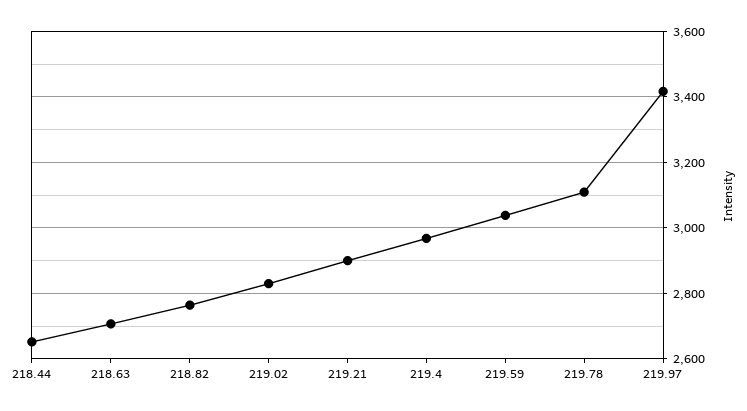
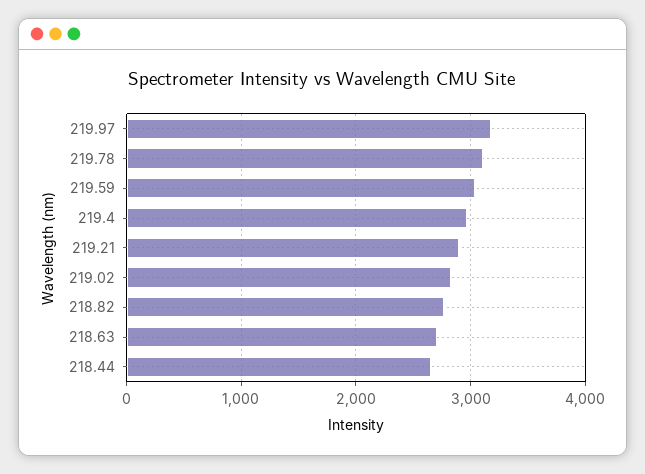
219.97: 3420 -> 3200

